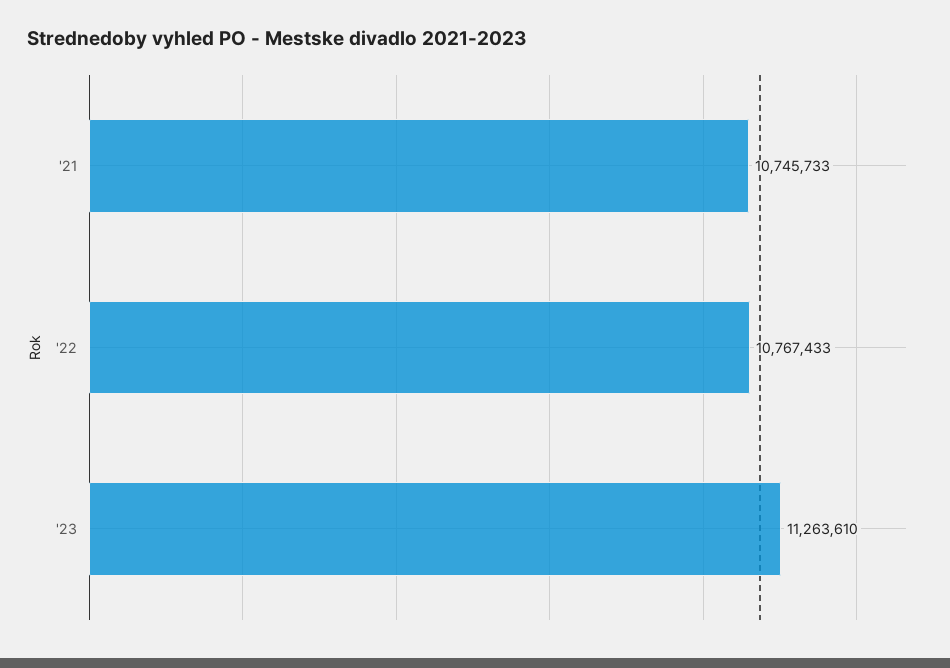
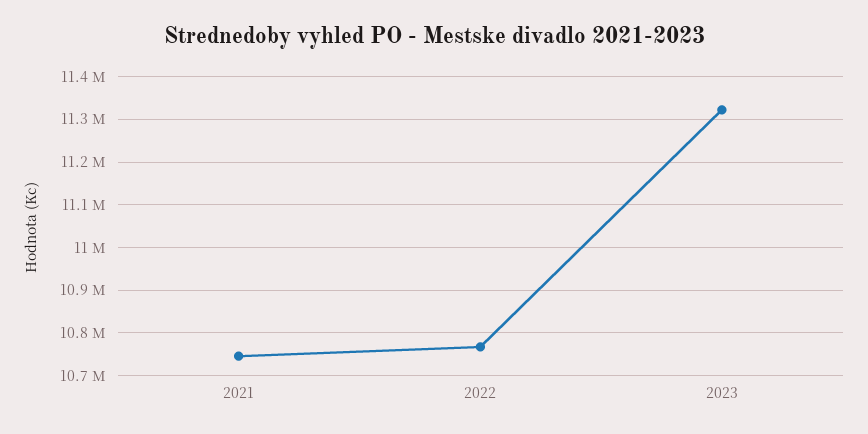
'23: 11263610 -> 11320000

